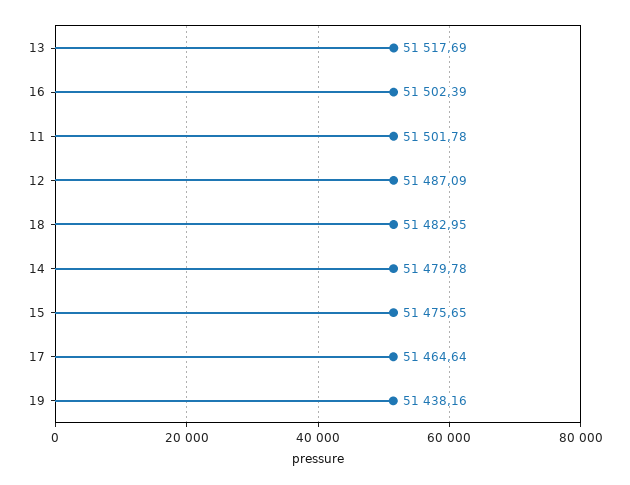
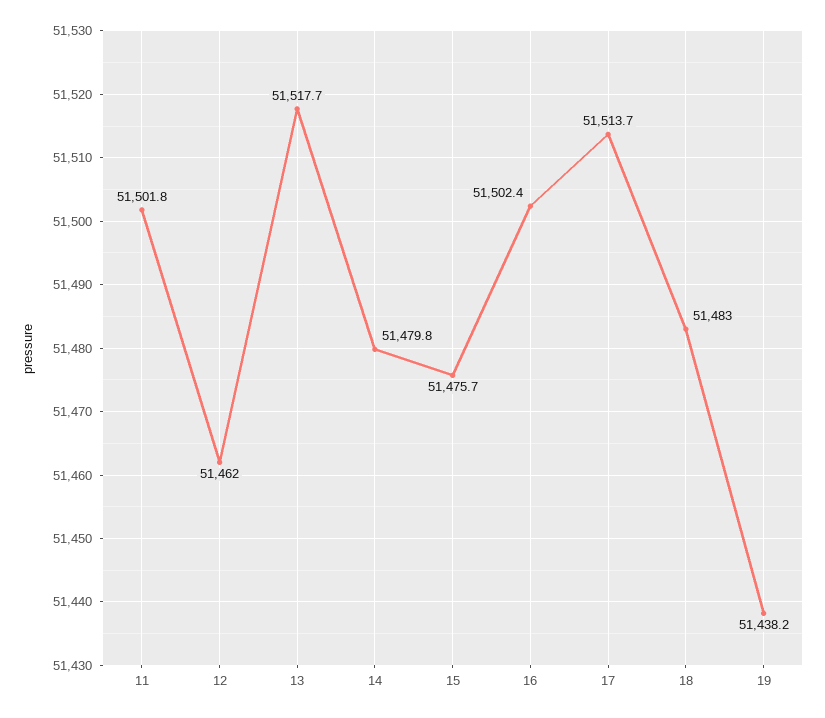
12: 51487.09 -> 51462
17: 51464.64 -> 51513.7

